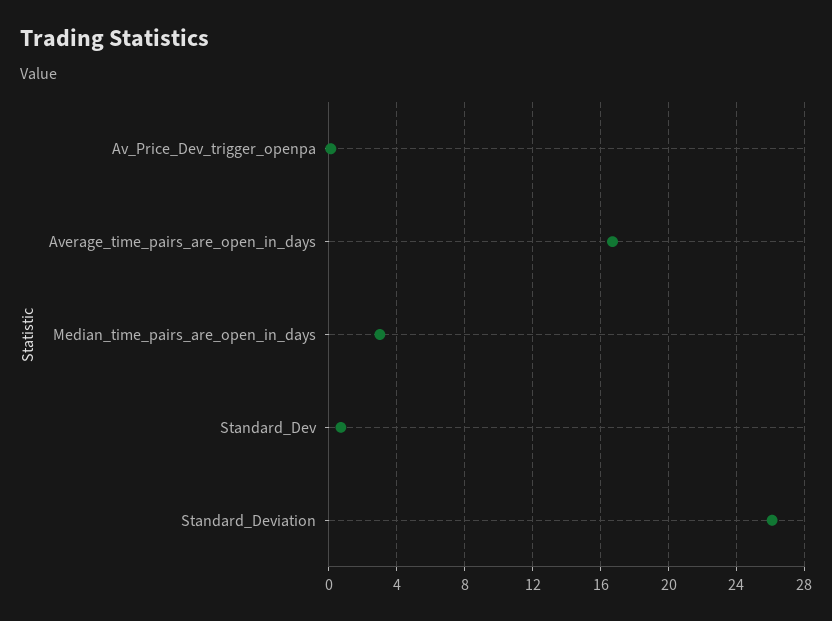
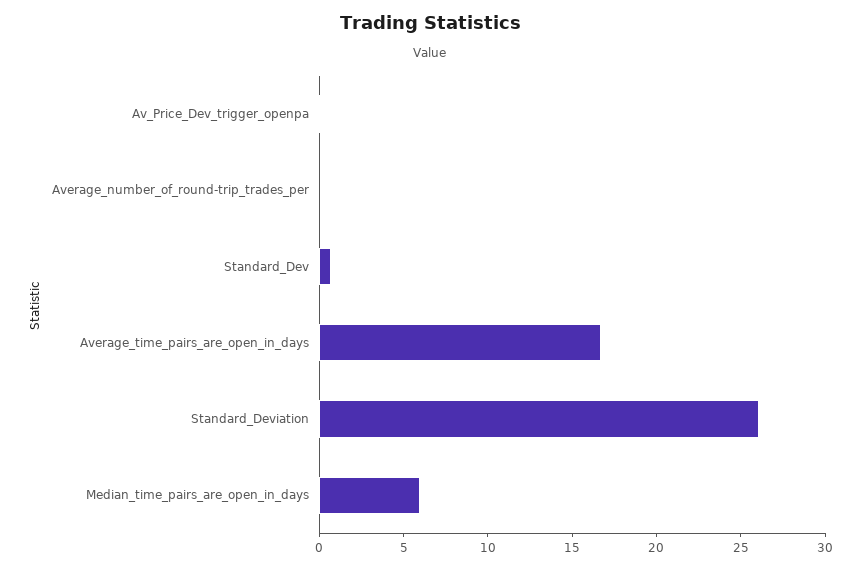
Median_time_pairs_are_open_in_days: 3 -> 6
Average_number_of_round-trip_trades_per: none -> 0

